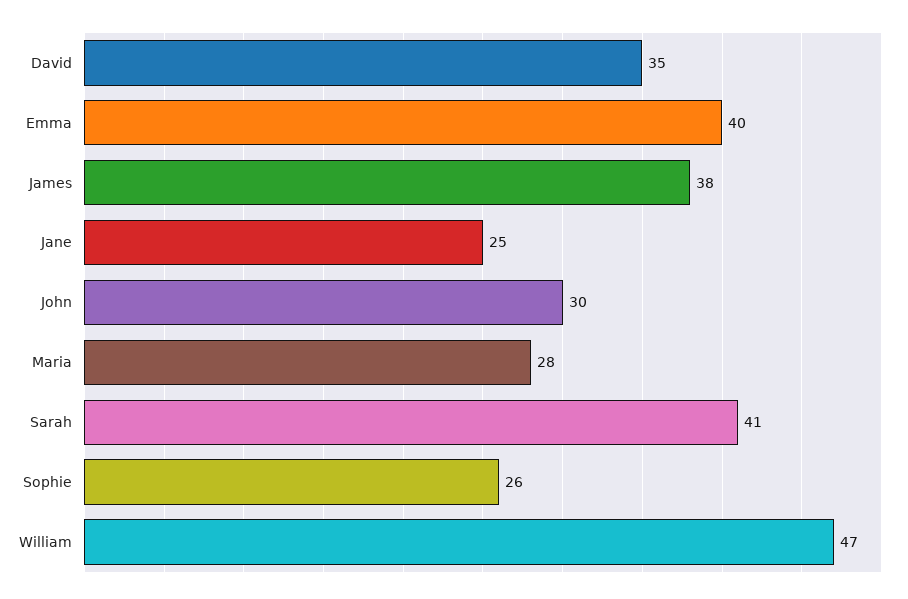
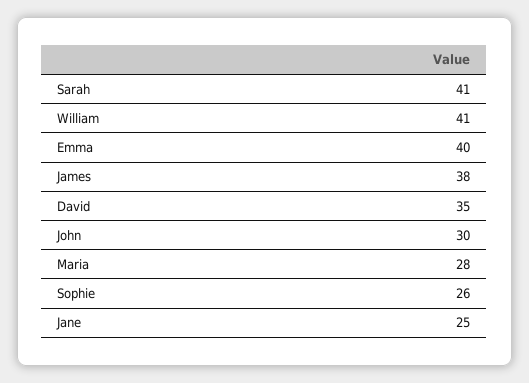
William: 47 -> 41

